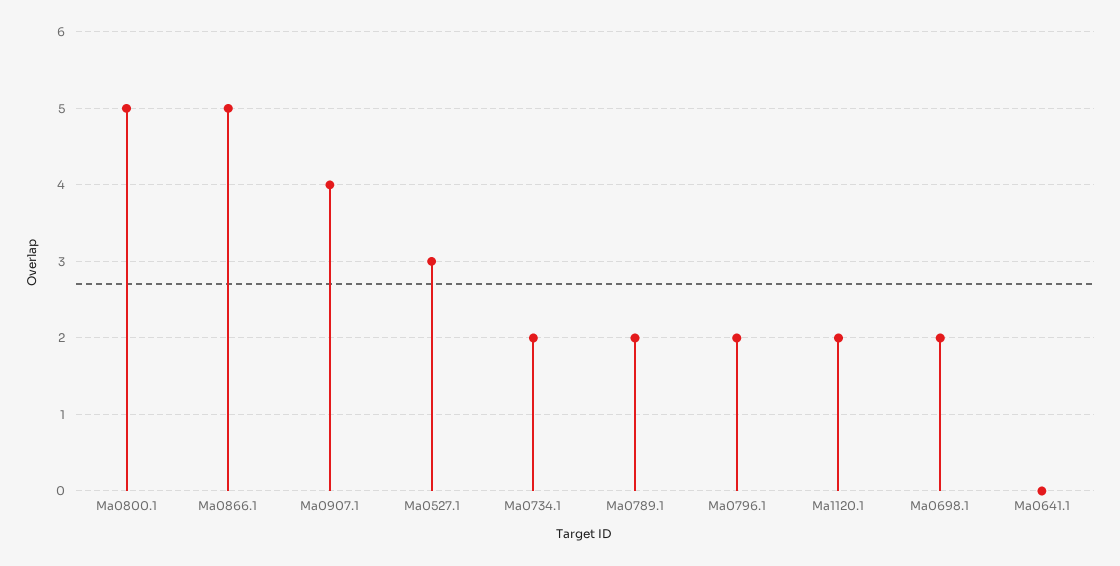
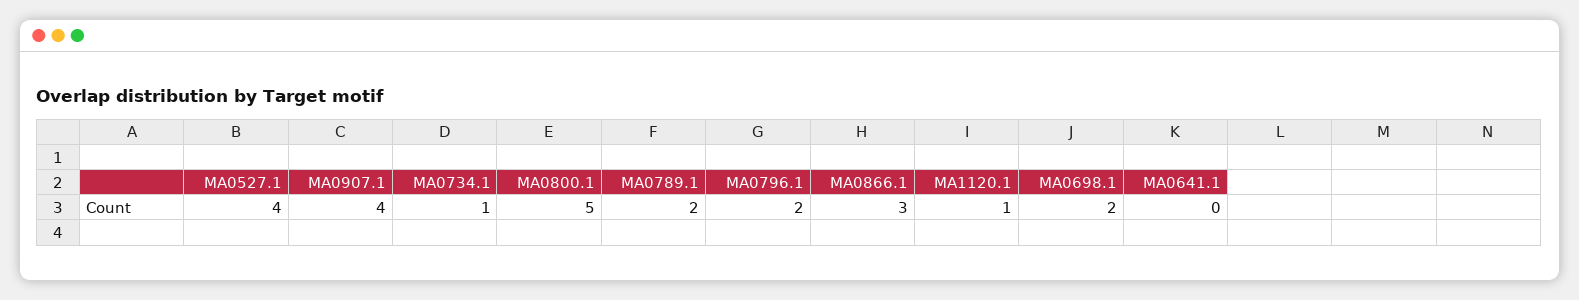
Ma0866.1: 5 -> 3
Ma0527.1: 3 -> 4
Ma0734.1: 2 -> 1
Ma1120.1: 2 -> 1

